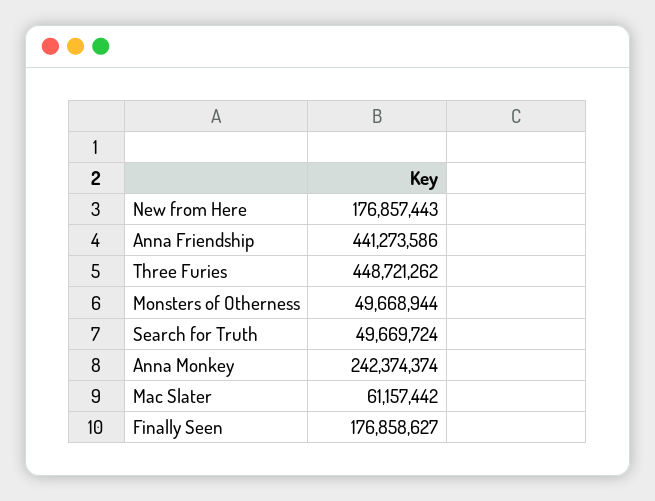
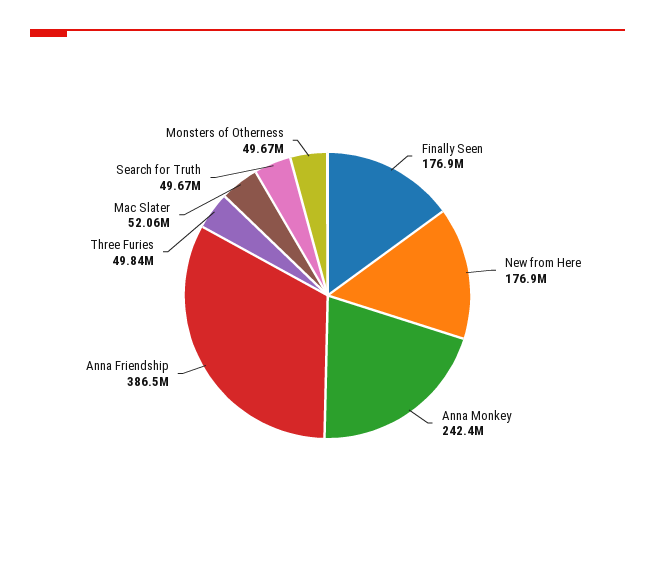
Anna Friendship: 441273586 -> 386500000
Three Furies: 448721262 -> 49840000
Mac Slater: 61157442 -> 52060000

